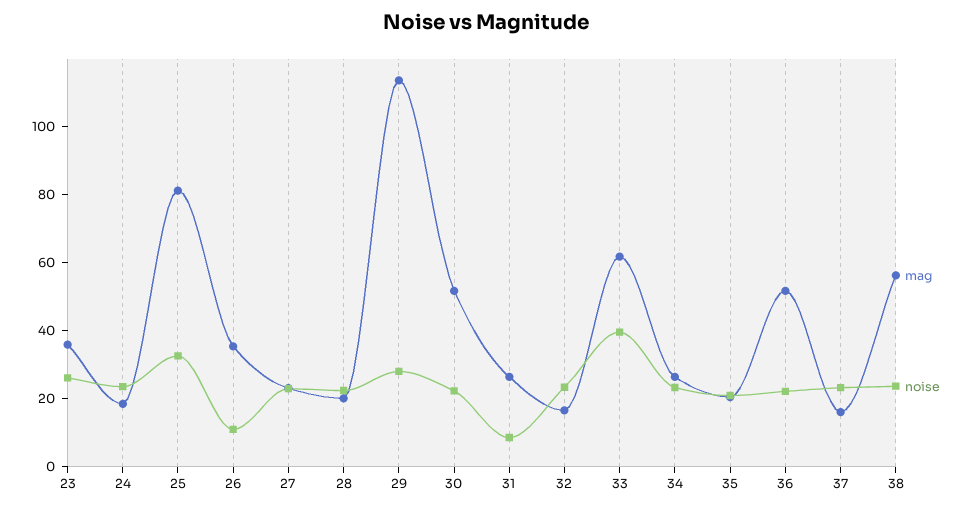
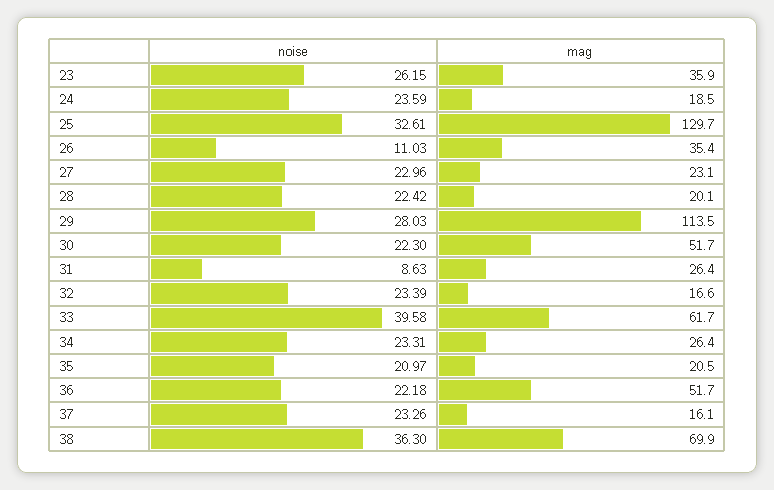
mag, 25: 80 -> 129.7
mag, 38: 55 -> 69.9
noise, 38: 25 -> 36.3

